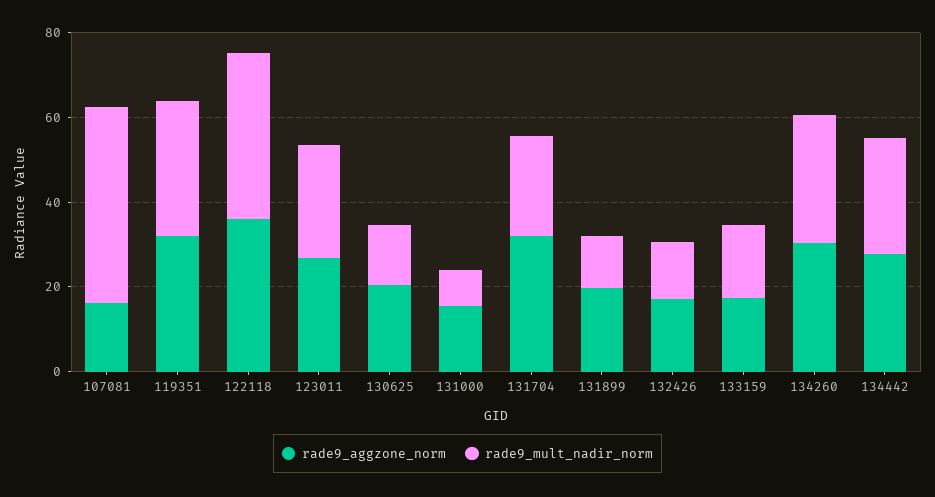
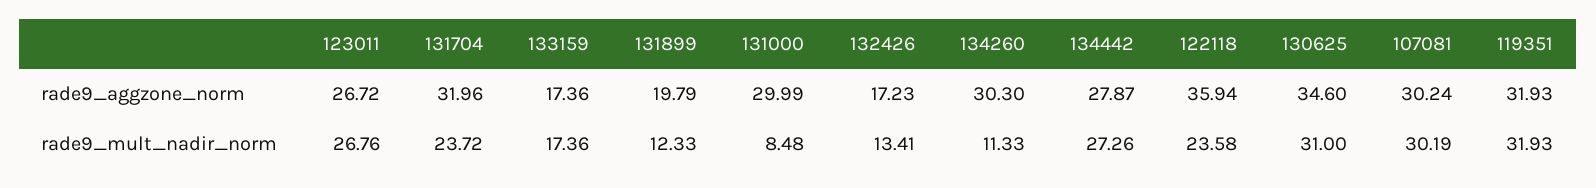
rade9_aggzone_norm, 107081: 15 -> 30.24
rade9_mult_nadir_norm, 107081: 45 -> 30.19
rade9_mult_nadir_norm, 122118: 40 -> 23.58
rade9_aggzone_norm, 130625: 20 -> 34.6
rade9_mult_nadir_norm, 130625: 15 -> 31
rade9_aggzone_norm, 131000: 15 -> 29.99
rade9_mult_nadir_norm, 134260: 30 -> 11.33

